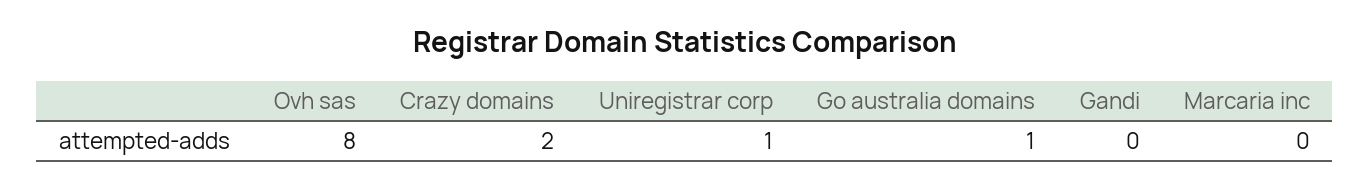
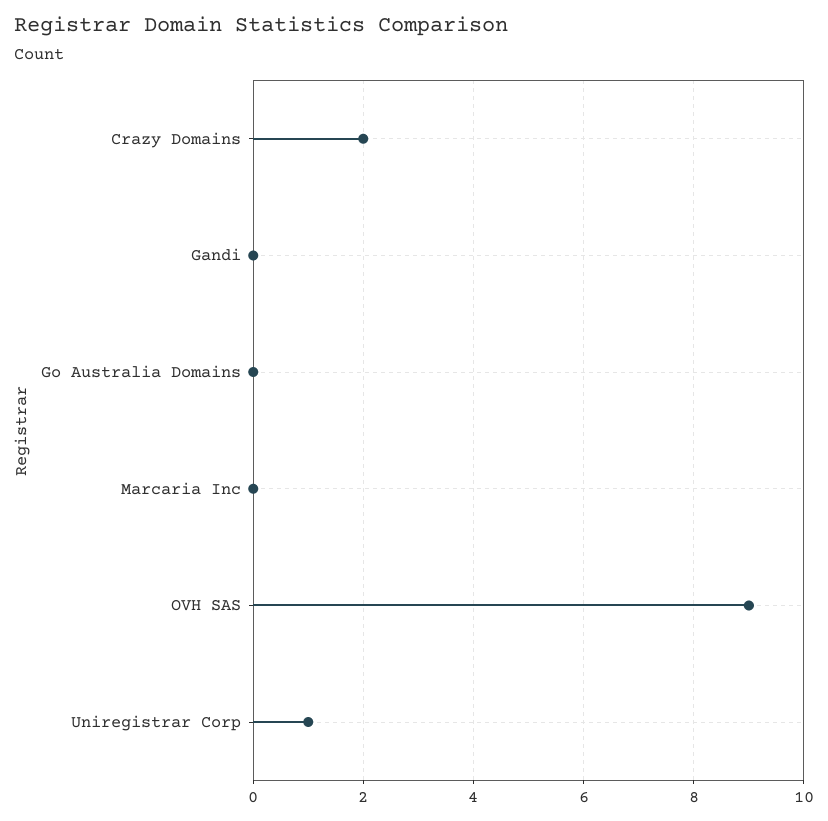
Ovh sas: 8 -> 9
Go australia domains: 1 -> 0

